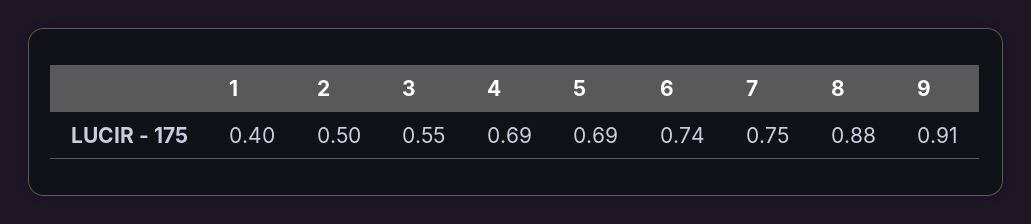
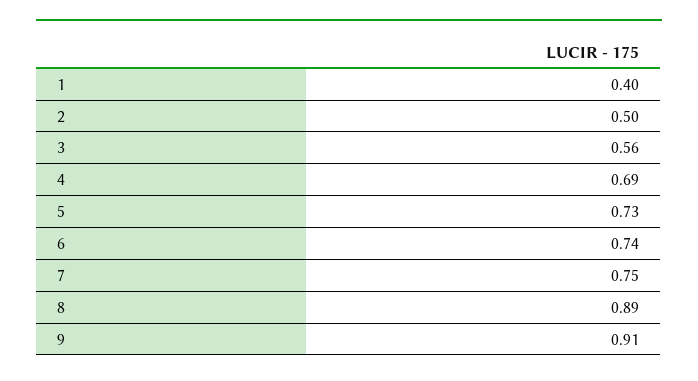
3: 0.55 -> 0.56
5: 0.69 -> 0.73
8: 0.88 -> 0.89

